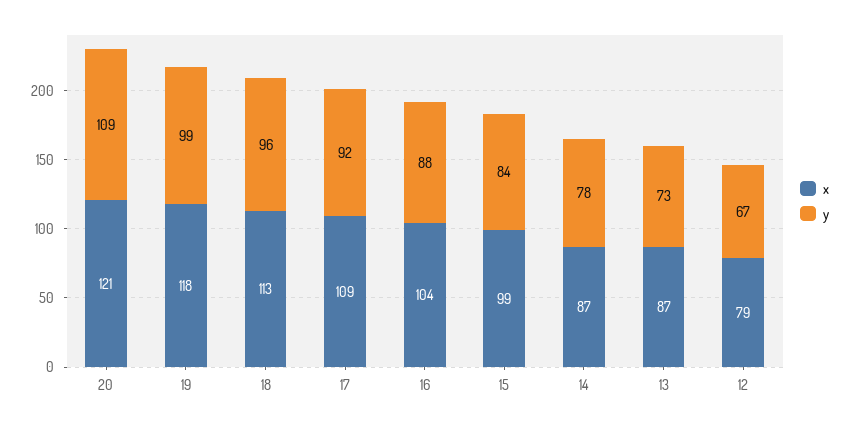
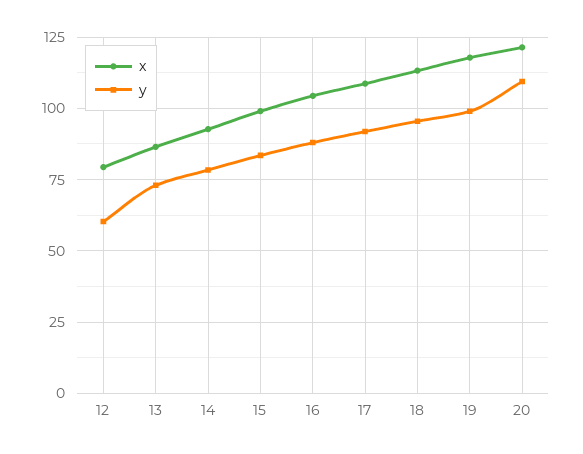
x, 14: 87 -> 92.5
y, 12: 67 -> 60

